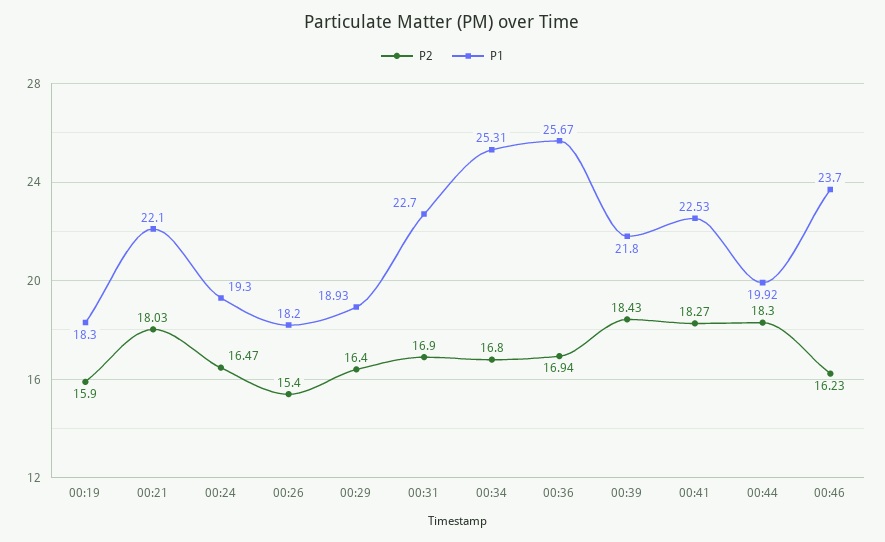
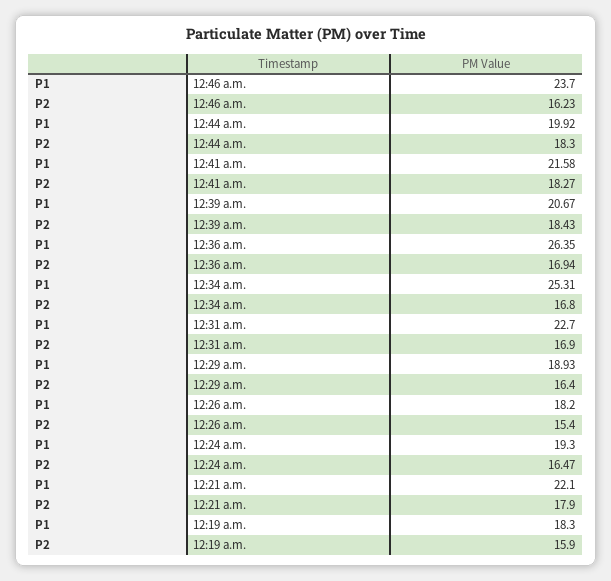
P2, 00:21: 18.03 -> 17.9
P1, 00:36: 25.67 -> 26.35
P1, 00:39: 21.8 -> 20.67
P1, 00:41: 22.53 -> 21.58

